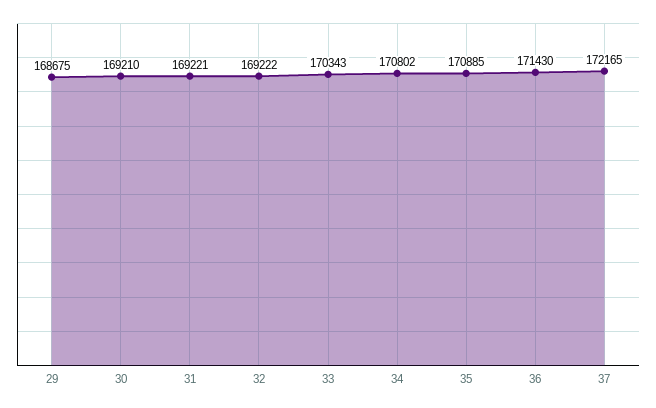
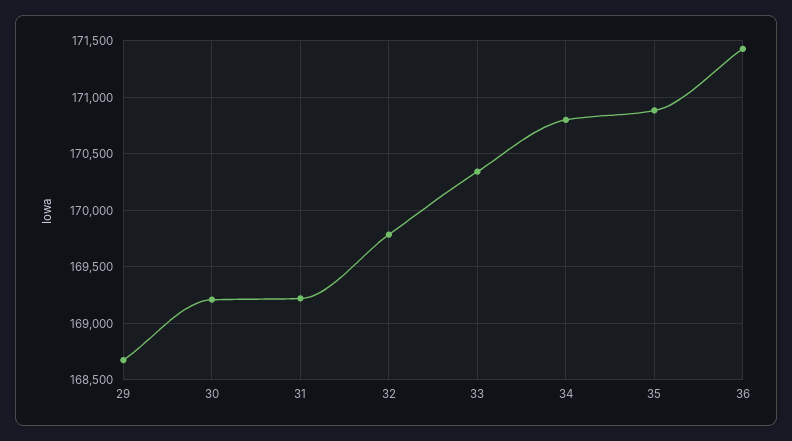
32: 169222 -> 169800
37: 172165 -> none

